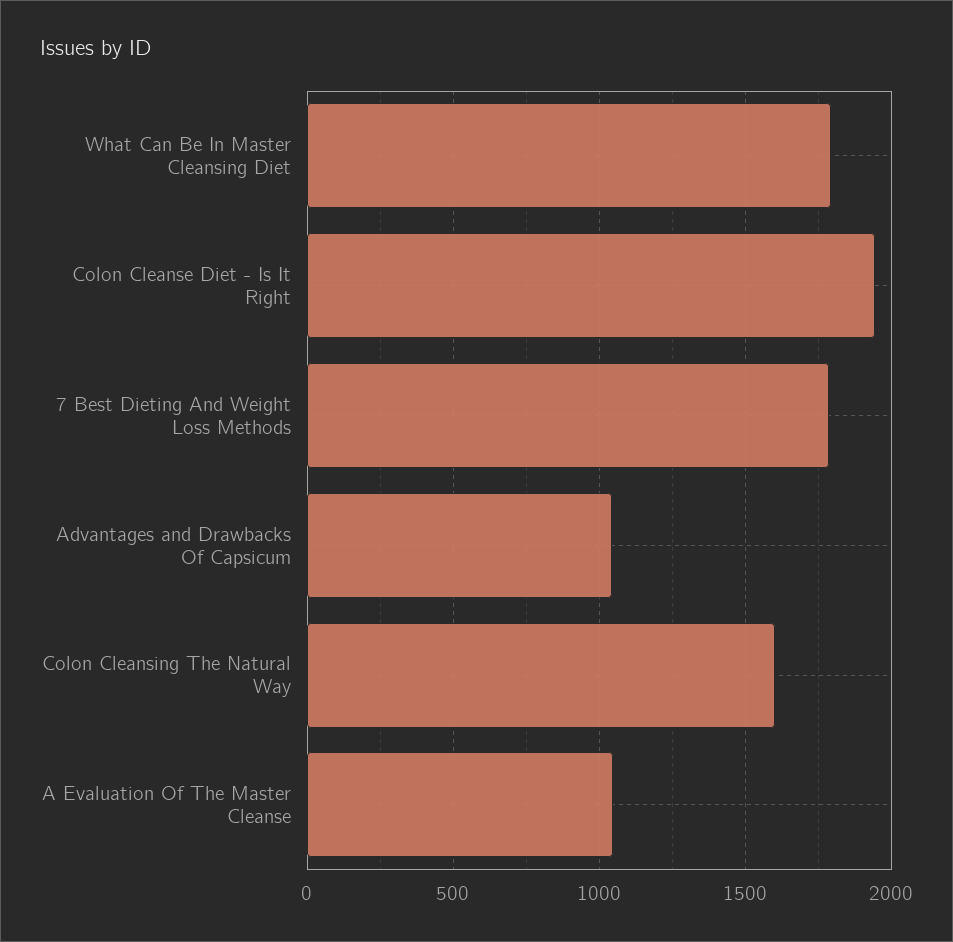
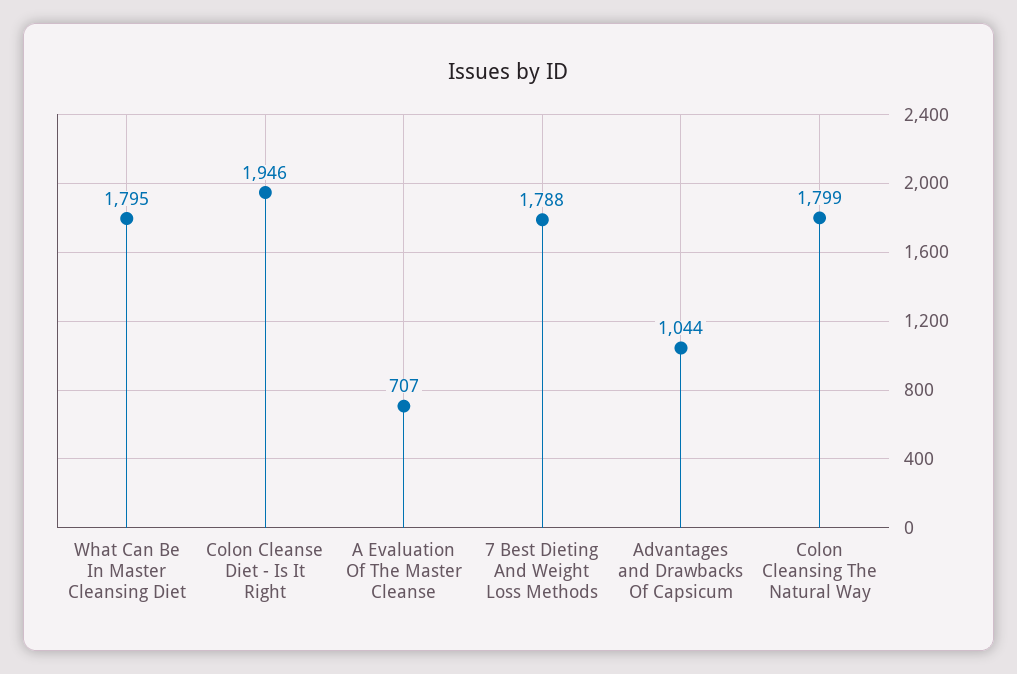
Colon Cleansing The Natural Way: 1600 -> 1799
A Evaluation Of The Master Cleanse: 1050 -> 707

